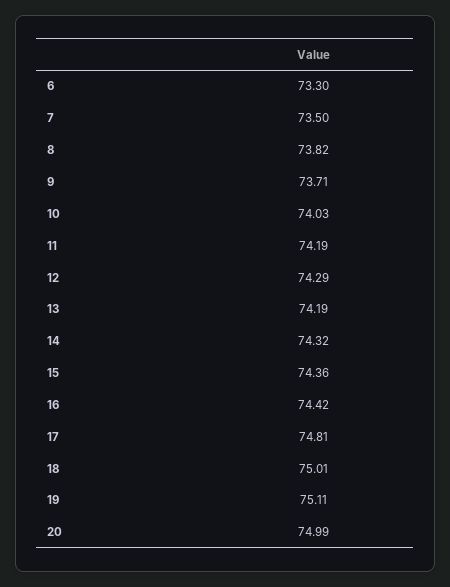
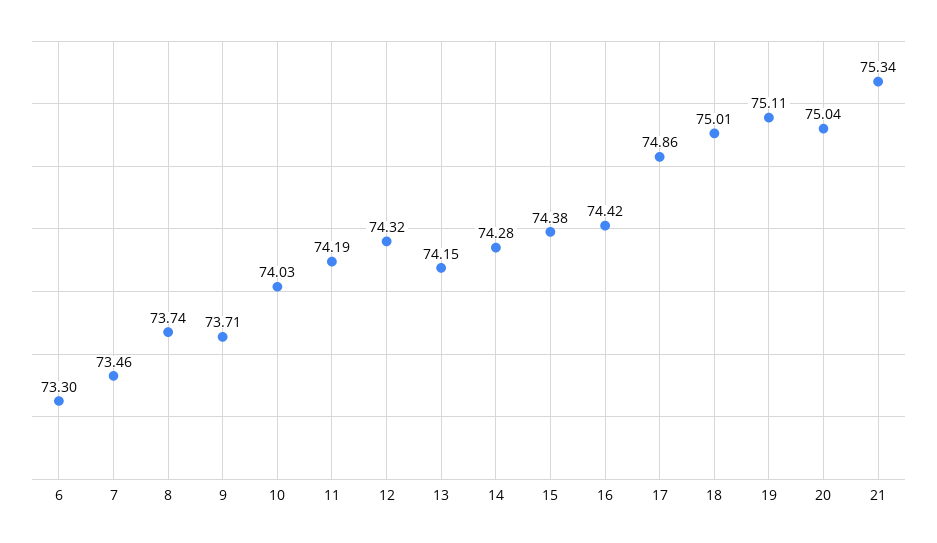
7: 73.5 -> 73.46
8: 73.82 -> 73.74
12: 74.29 -> 74.32
13: 74.19 -> 74.15
14: 74.32 -> 74.28
15: 74.36 -> 74.38
17: 74.81 -> 74.86
20: 74.99 -> 75.04
21: none -> 75.34

